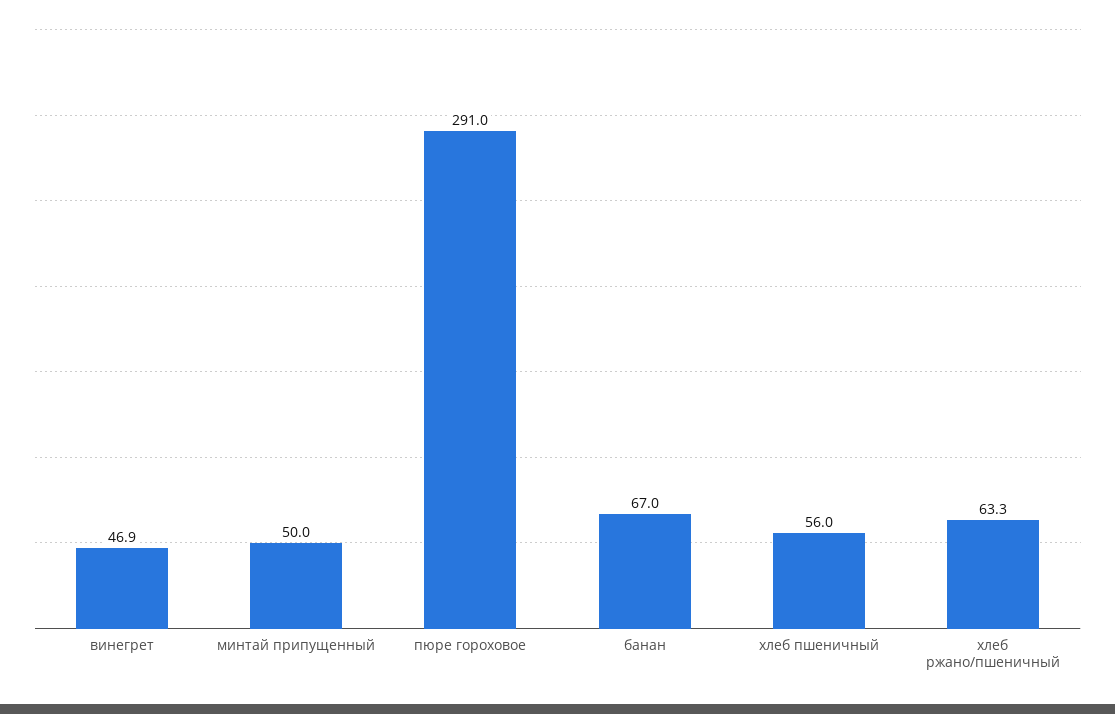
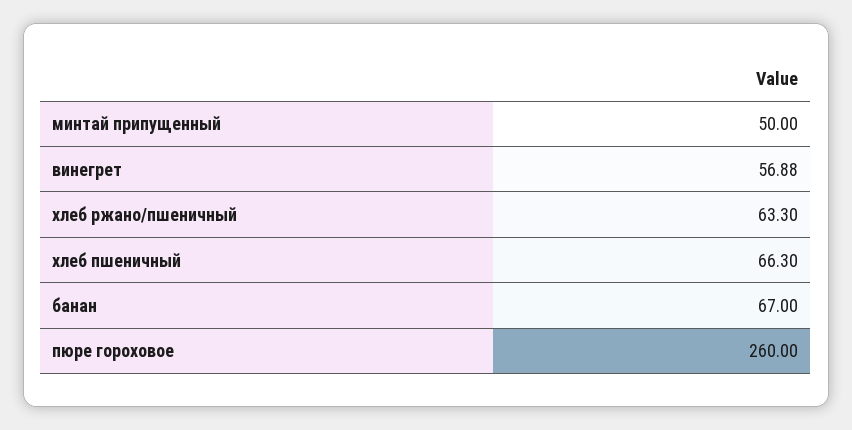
винегрет: 46.9 -> 56.88
пюре гороховое: 291 -> 260
хлеб пшеничный: 56 -> 66.3

